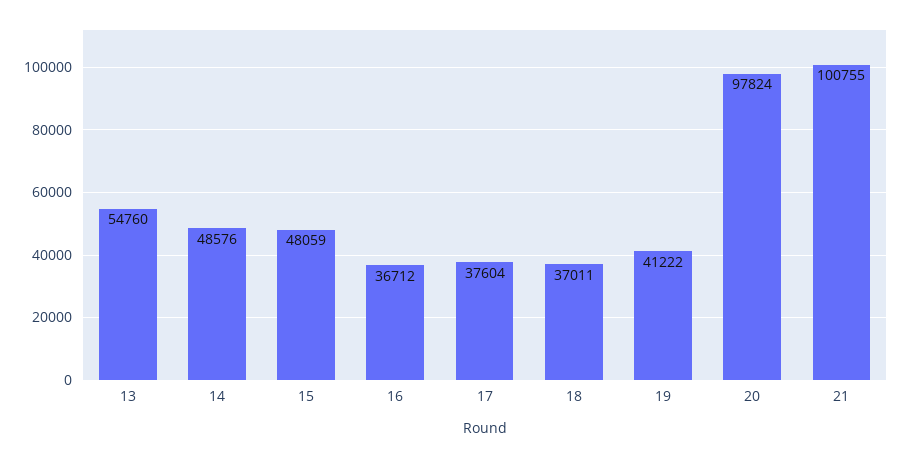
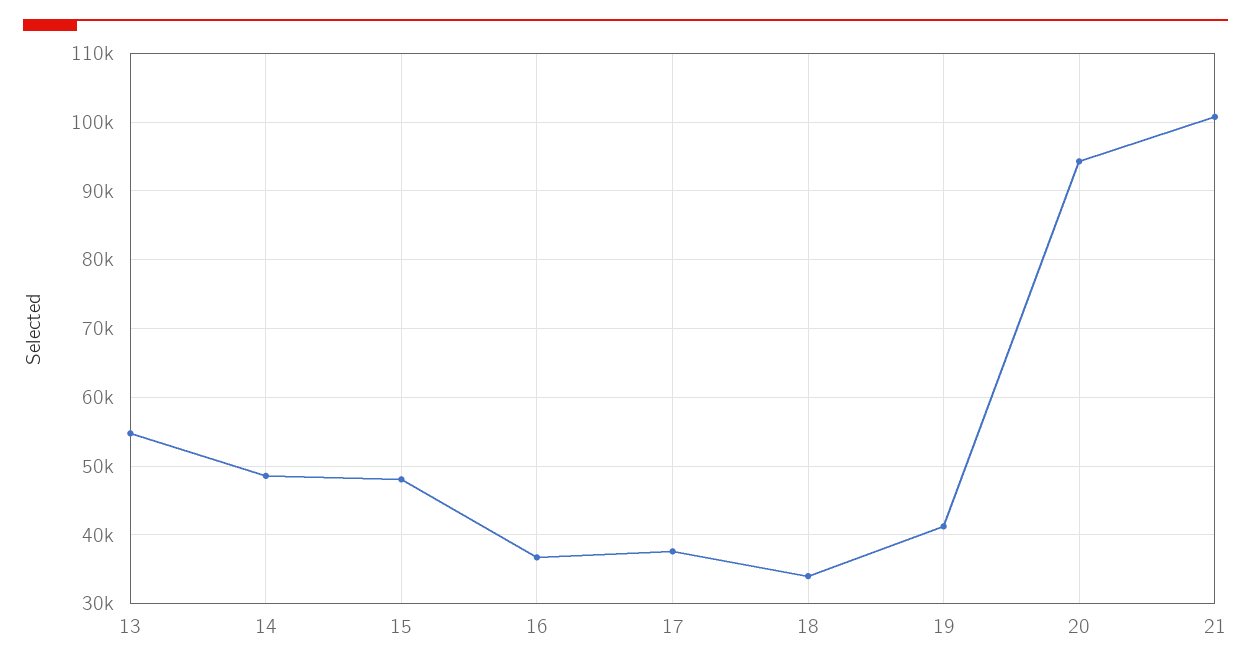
18: 37011 -> 34000
20: 97824 -> 94000

